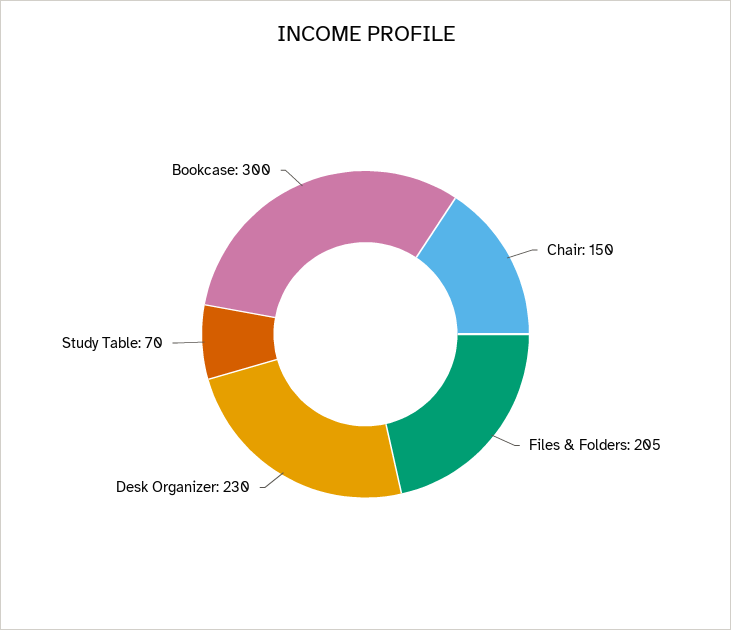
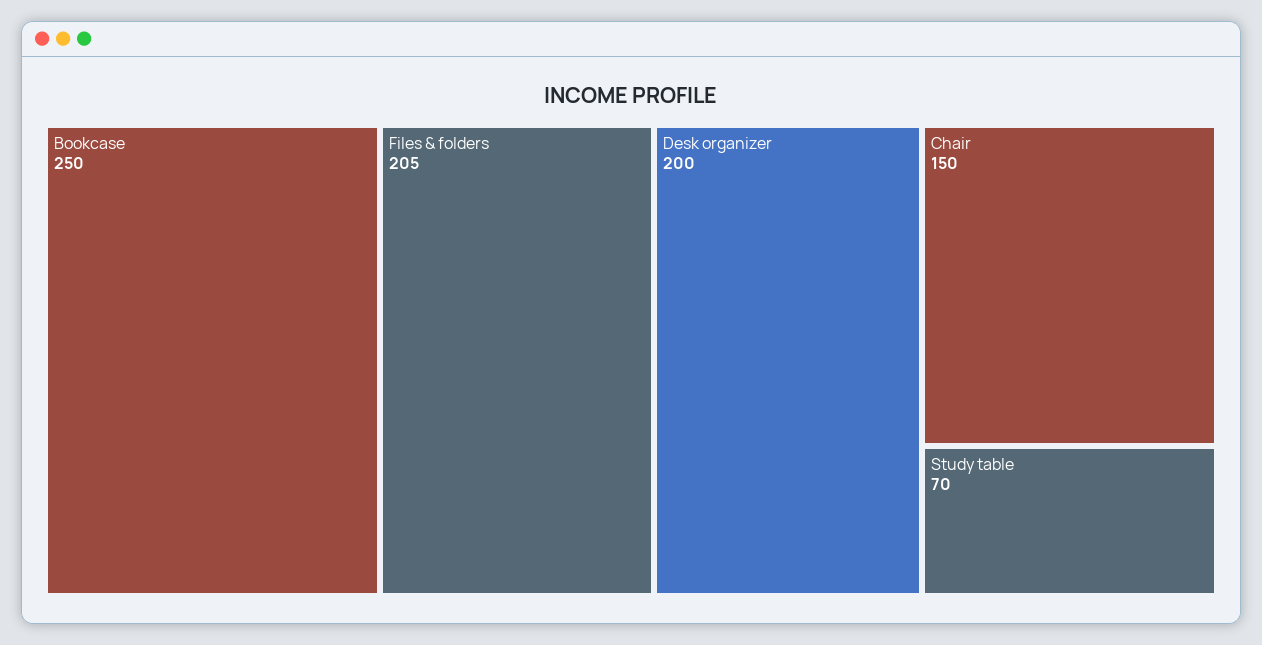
Desk Organizer: 230 -> 200
Bookcase: 300 -> 250

